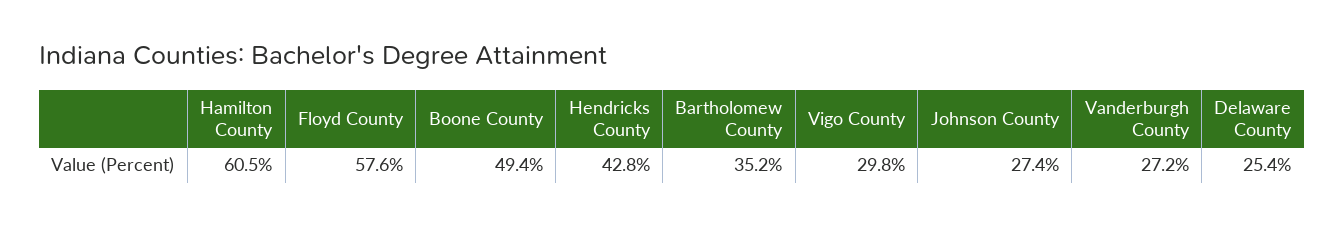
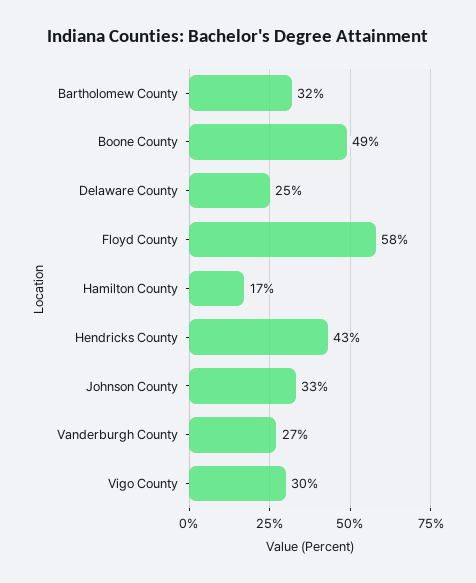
Hamilton County: 60.5 -> 17
Bartholomew County: 35.2 -> 32
Johnson County: 27.4 -> 33

